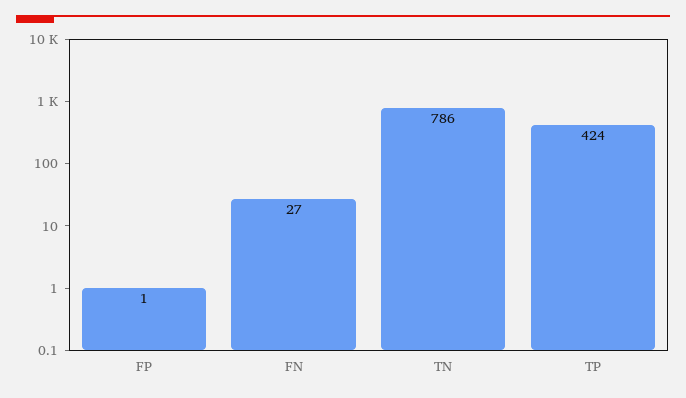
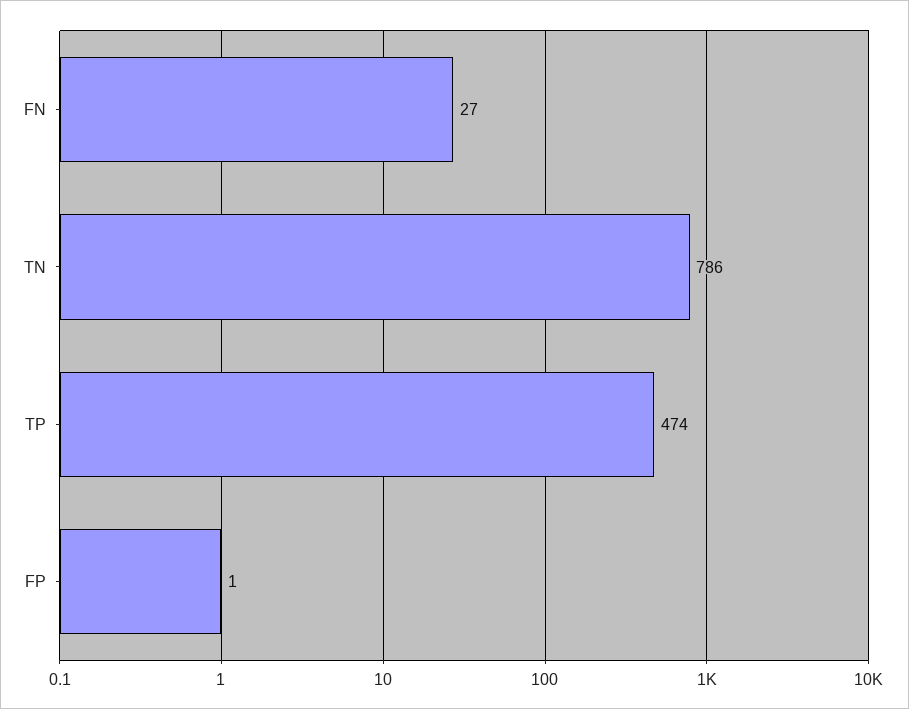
TP: 424 -> 474

